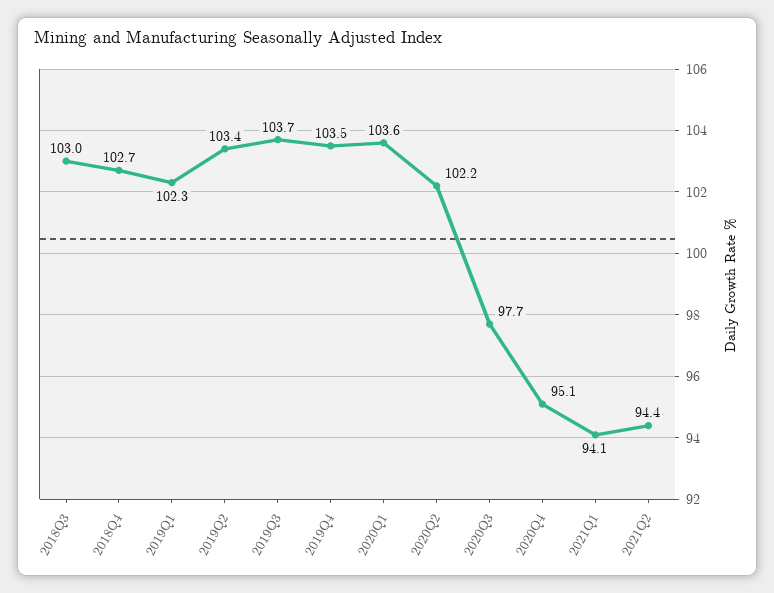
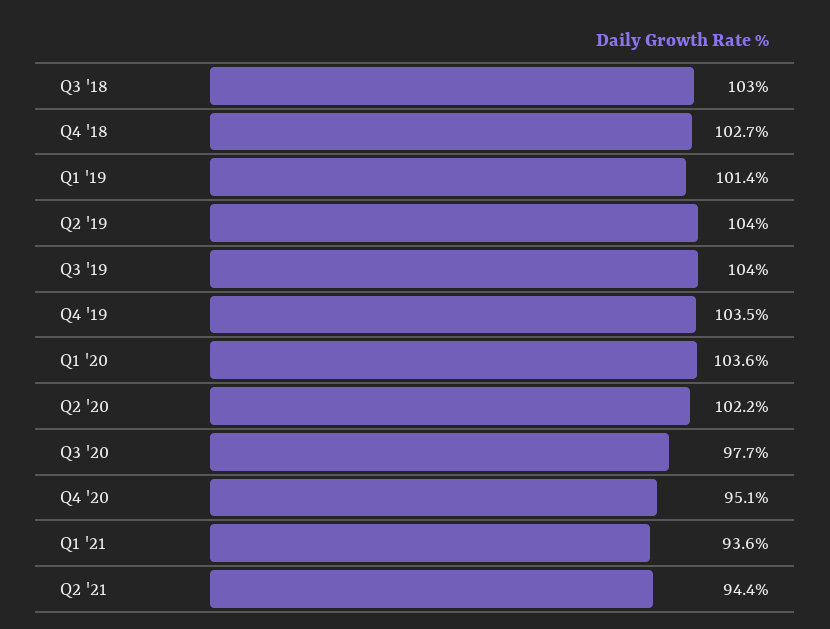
2019Q1: 102.3 -> 101.4
2019Q2: 103.4 -> 104
2019Q3: 103.7 -> 104
2021Q1: 94.1 -> 93.6

